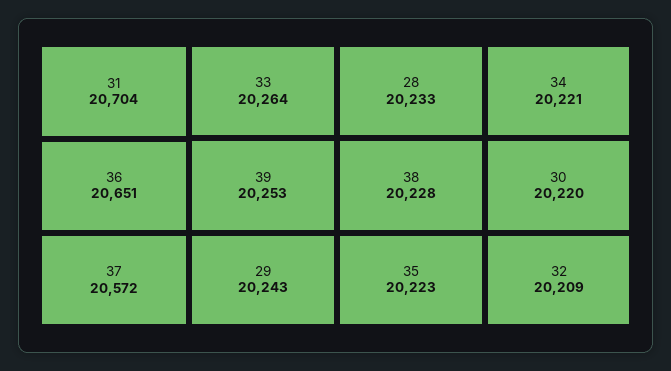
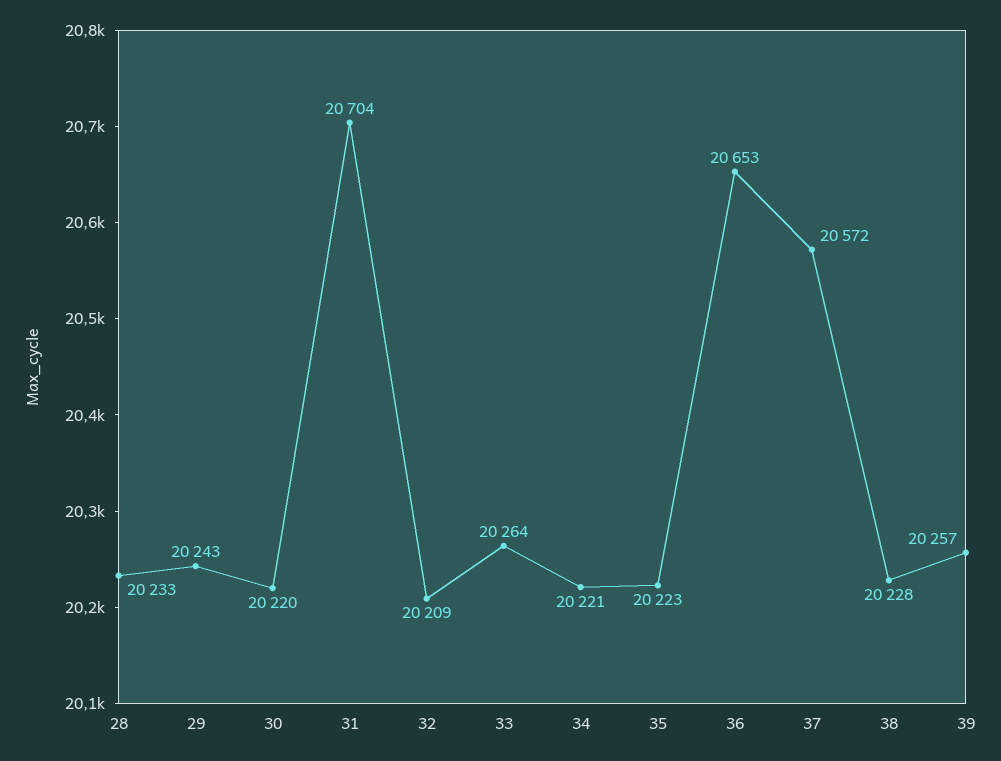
36: 20651 -> 20653
39: 20253 -> 20257

